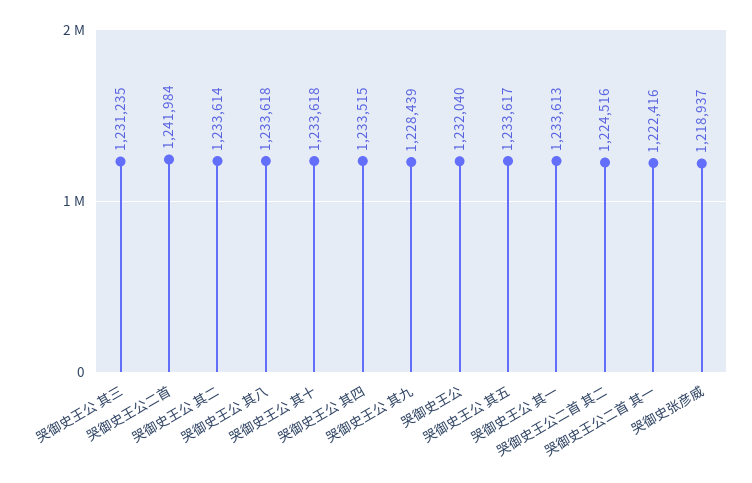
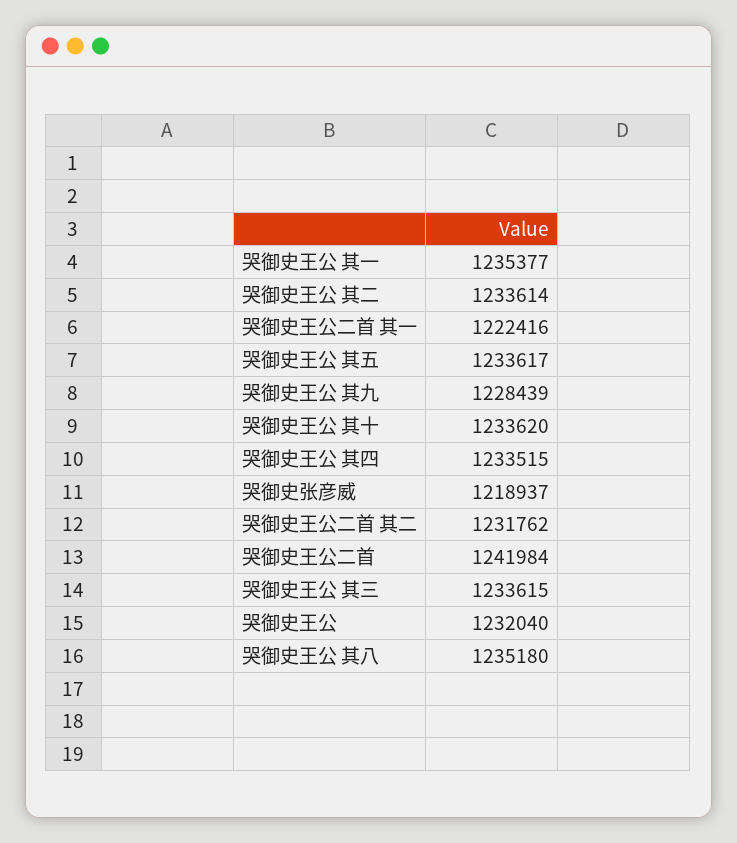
哭御史王公 其三: 1231235 -> 1233615
哭御史王公 其八: 1233618 -> 1235180
哭御史王公 其十: 1233618 -> 1233620
哭御史王公 其一: 1233613 -> 1235377
哭御史王公二首 其二: 1224516 -> 1231762

